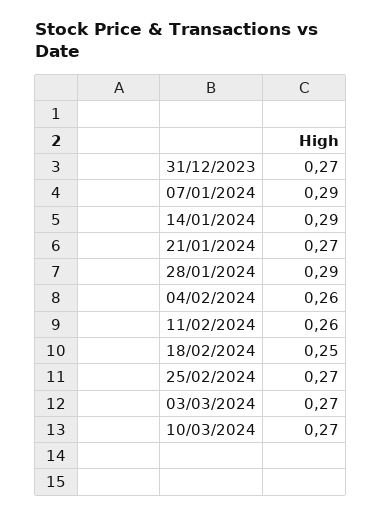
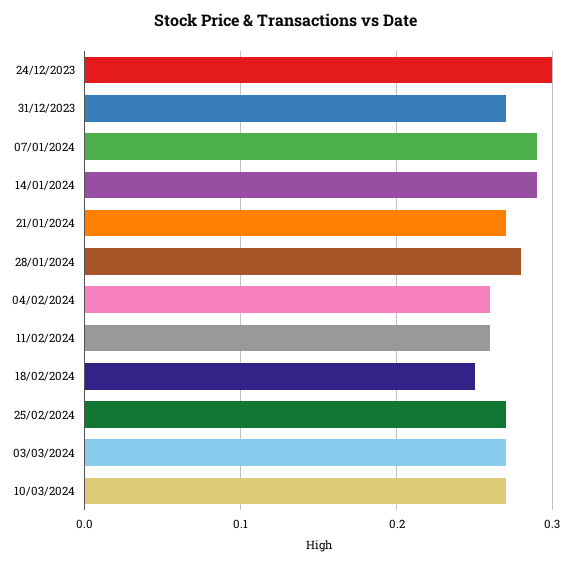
28/01/2024: 0.29 -> 0.28
24/12/2023: none -> 0.3

